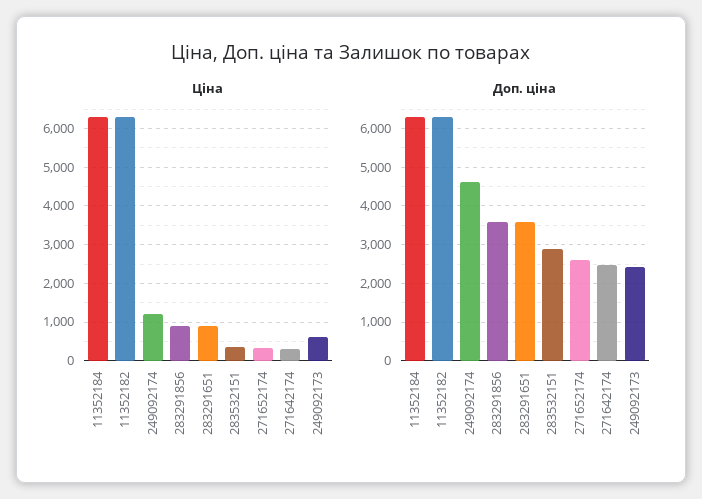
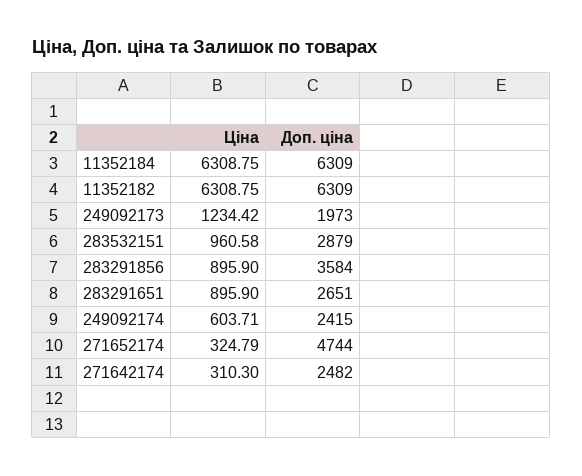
Ціна, 249092174: 1200 -> 603.71
Ціна, 283532151: 400 -> 960.58
Ціна, 249092173: 600 -> 1234.42
Доп. ціна, 249092174: 4600 -> 2415
Доп. ціна, 283291651: 3600 -> 2651
Доп. ціна, 271652174: 2600 -> 4744
Доп. ціна, 249092173: 2400 -> 1973

